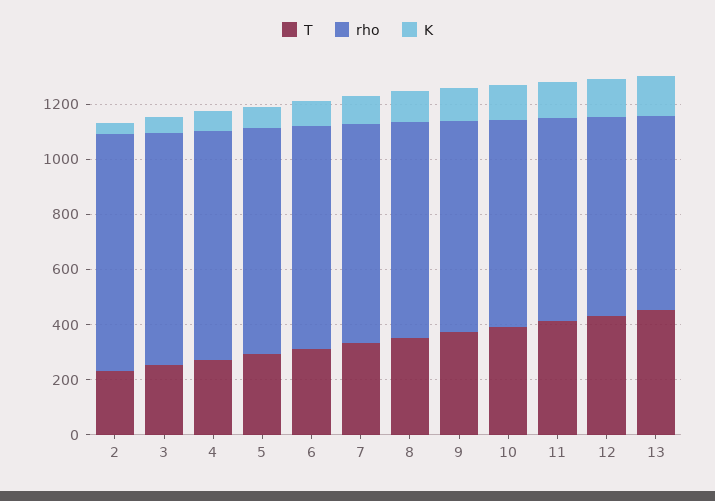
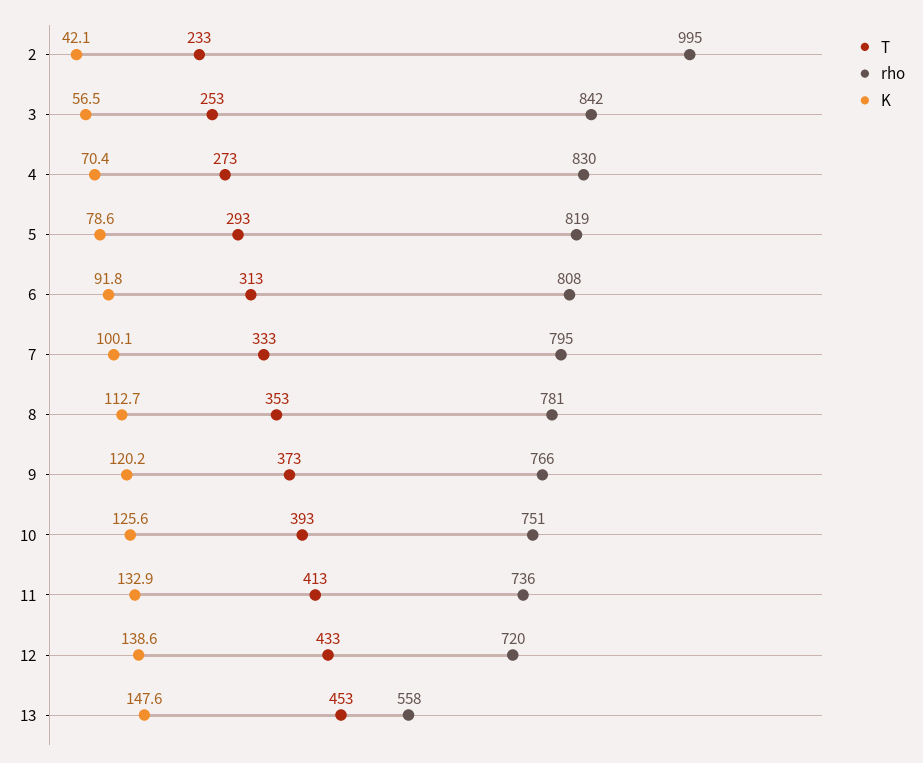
rho, 2: 850 -> 995
rho, 13: 700 -> 558

